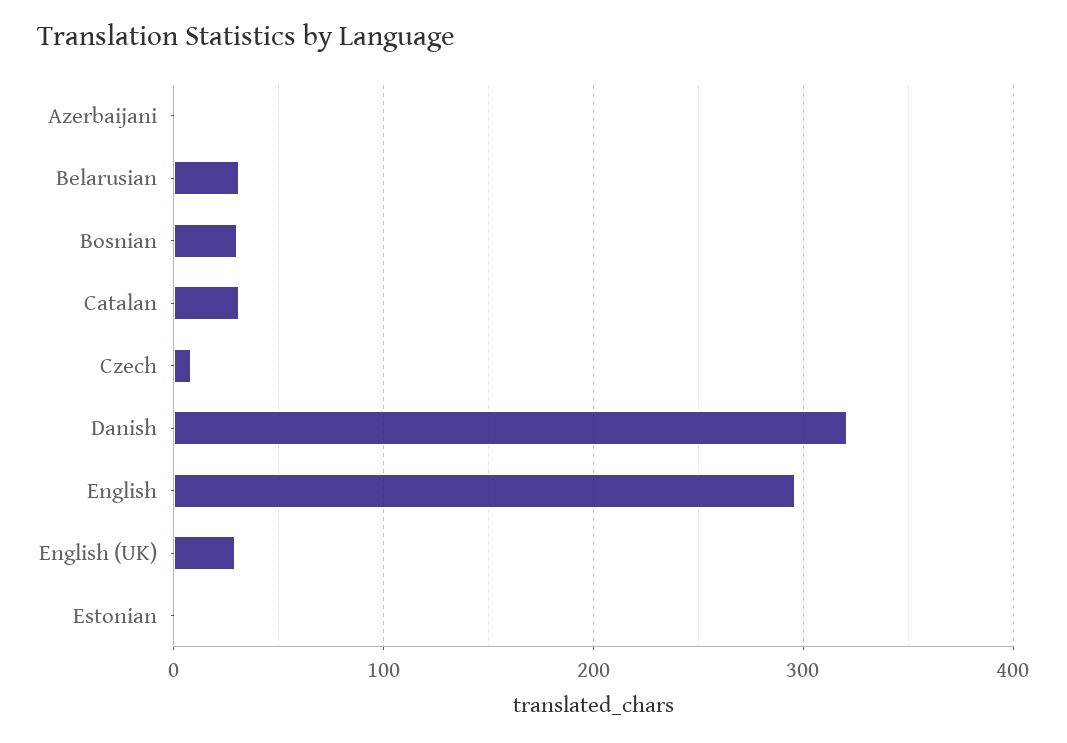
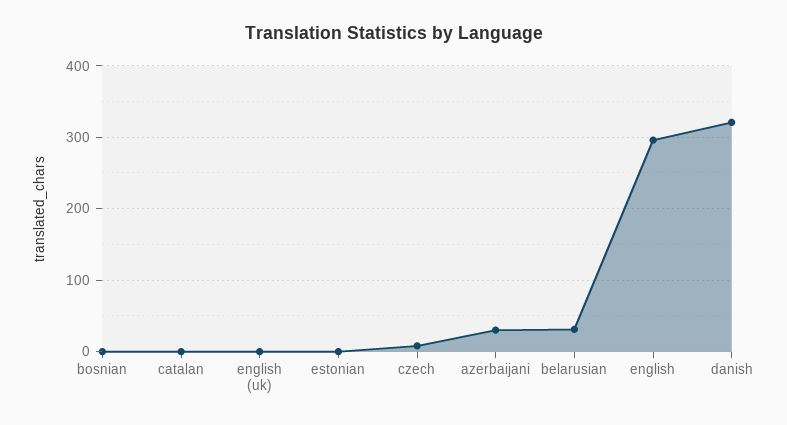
Azerbaijani: 0 -> 30
Bosnian: 30 -> 0
Catalan: 30 -> 0
English (UK): 30 -> 0

